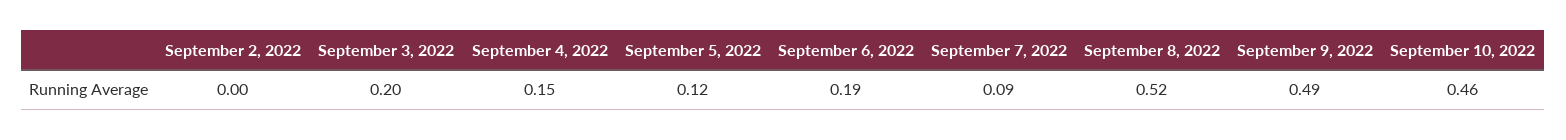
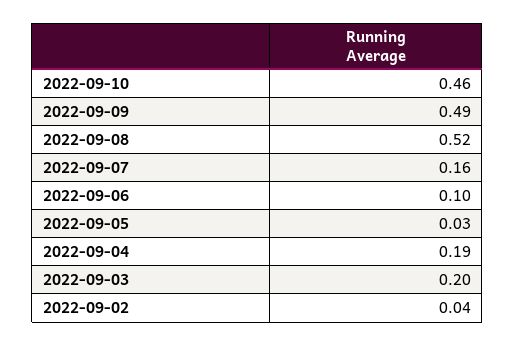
September 2, 2022: 0 -> 0.04
September 4, 2022: 0.15 -> 0.19
September 5, 2022: 0.12 -> 0.03
September 6, 2022: 0.19 -> 0.1
September 7, 2022: 0.09 -> 0.16

